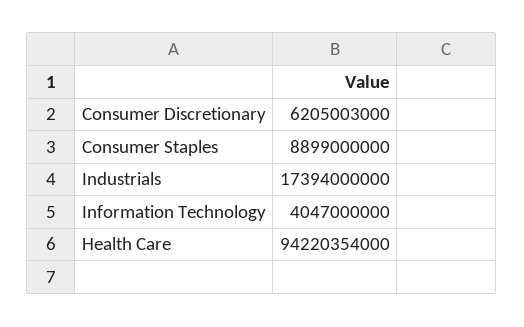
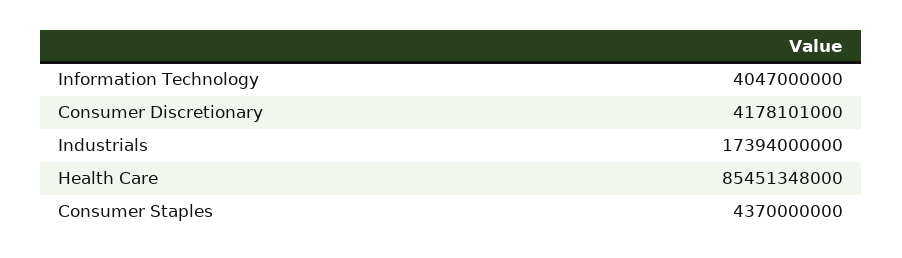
Consumer Discretionary: 6205003000 -> 4178101000
Consumer Staples: 8899000000 -> 4370000000
Health Care: 94220354000 -> 85451348000

